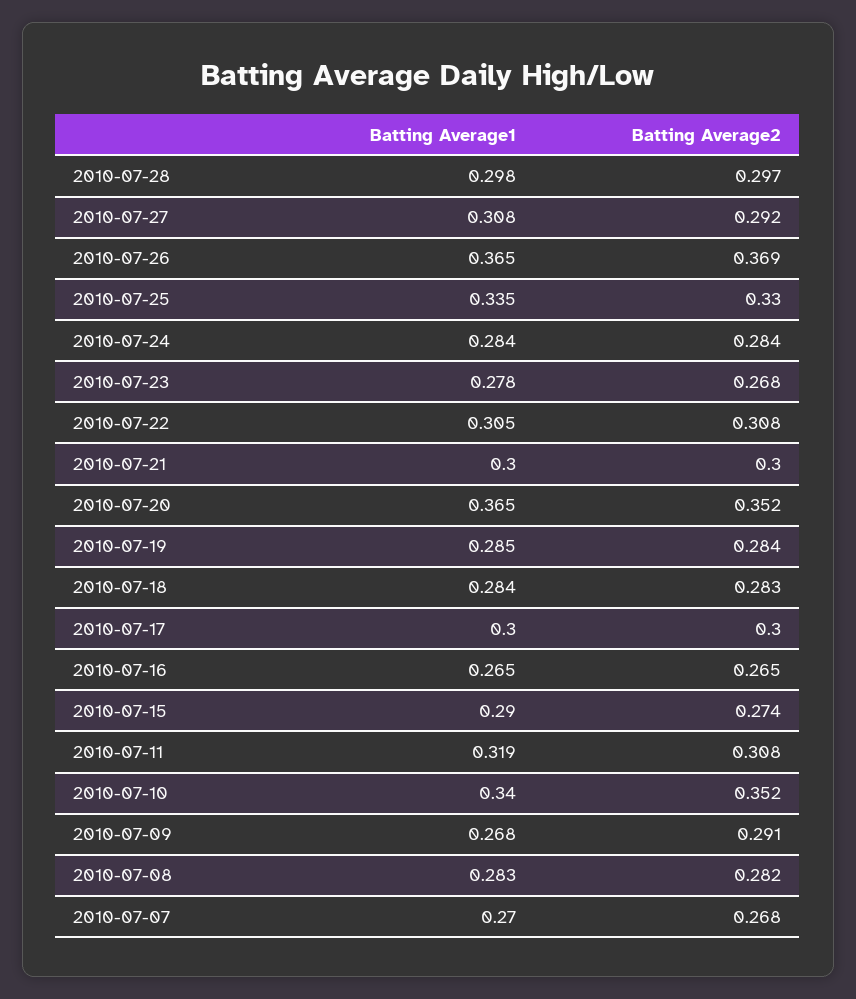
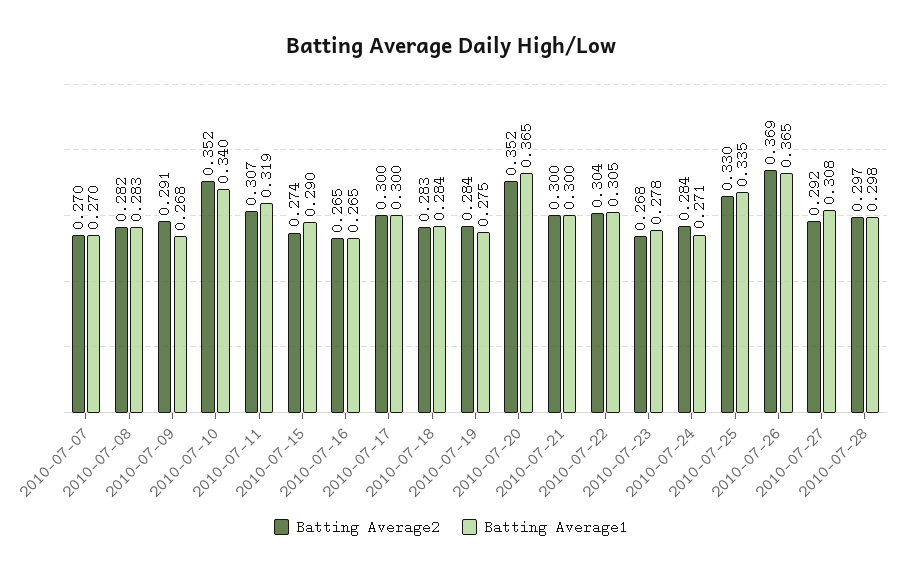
Batting Average1, 2010-07-24: 0.284 -> 0.271
Batting Average2, 2010-07-22: 0.308 -> 0.304
Batting Average1, 2010-07-19: 0.285 -> 0.275
Batting Average2, 2010-07-11: 0.308 -> 0.307
Batting Average2, 2010-07-07: 0.268 -> 0.27

